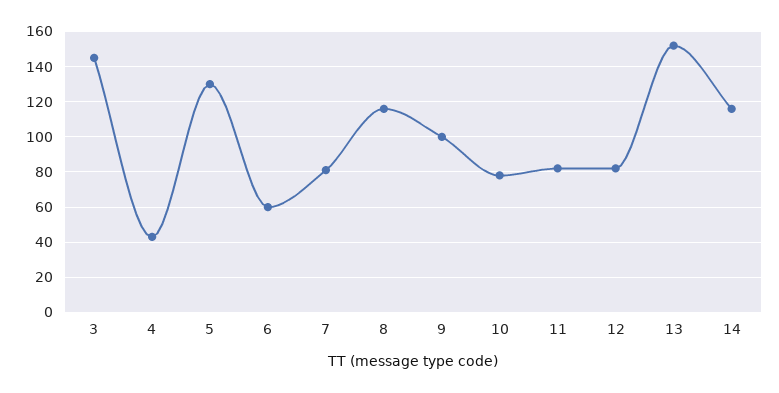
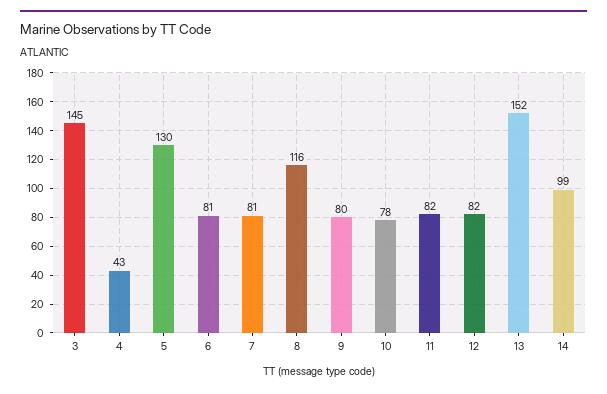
6: 60 -> 81
9: 100 -> 80
14: 115 -> 99

